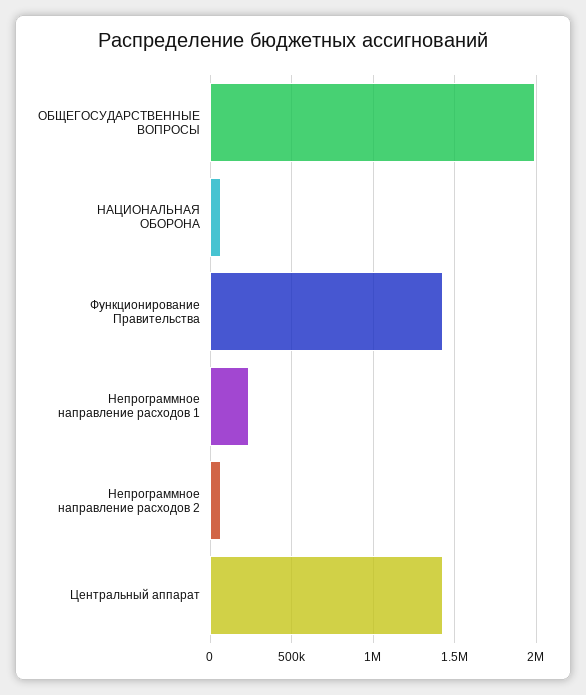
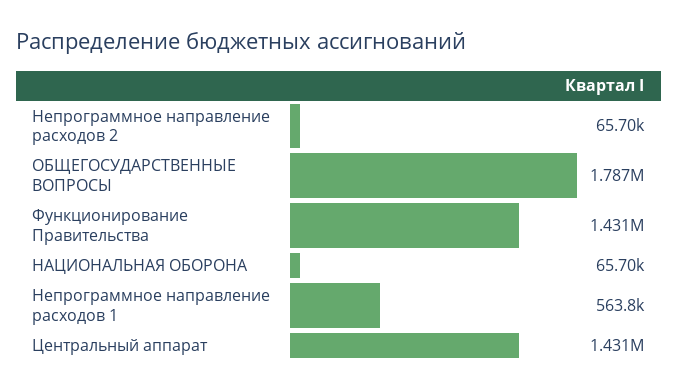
ОБЩЕГОСУДАРСТВЕННЫЕ ВОПРОСЫ: 2000000 -> 1787000
Непрограммное направление расходов 1: 250000 -> 563800

